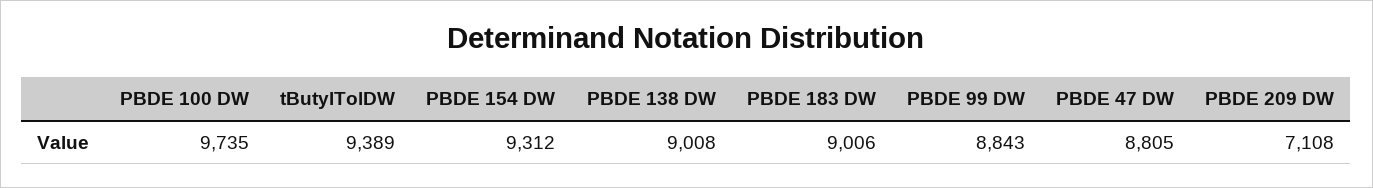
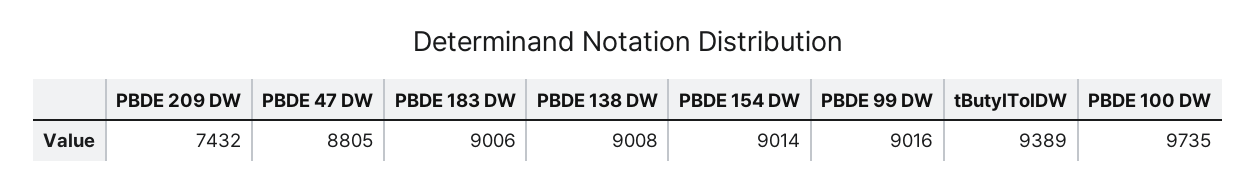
PBDE 154 DW: 9312 -> 9014
PBDE 99 DW: 8843 -> 9016
PBDE 209 DW: 7108 -> 7432

